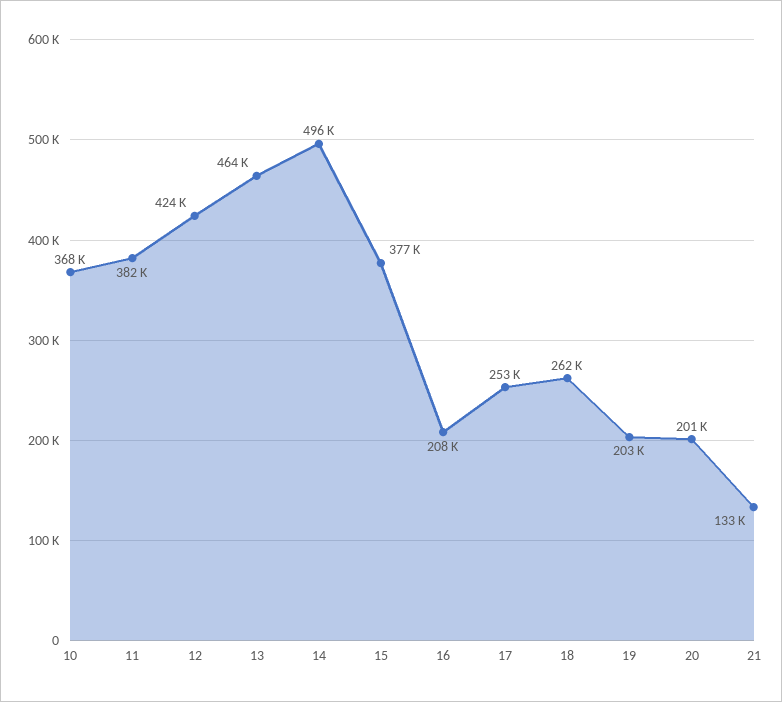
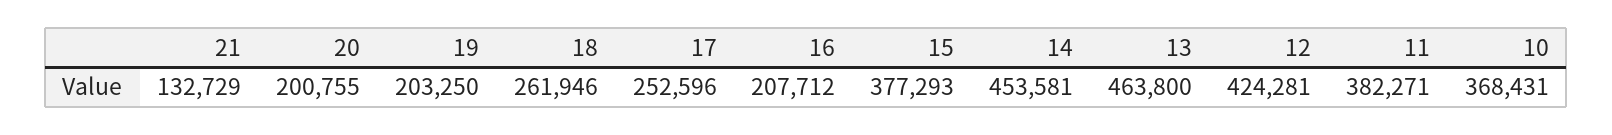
14: 496000 -> 453581

